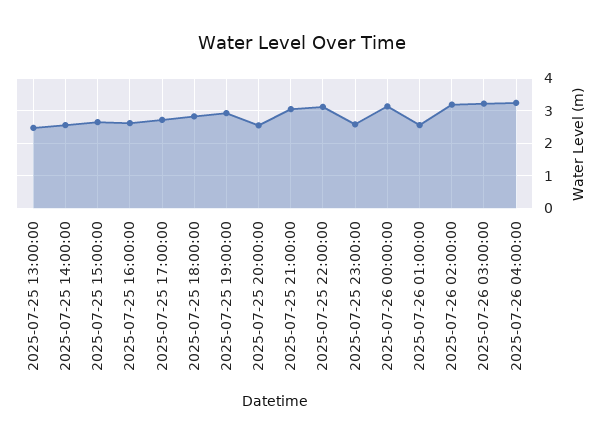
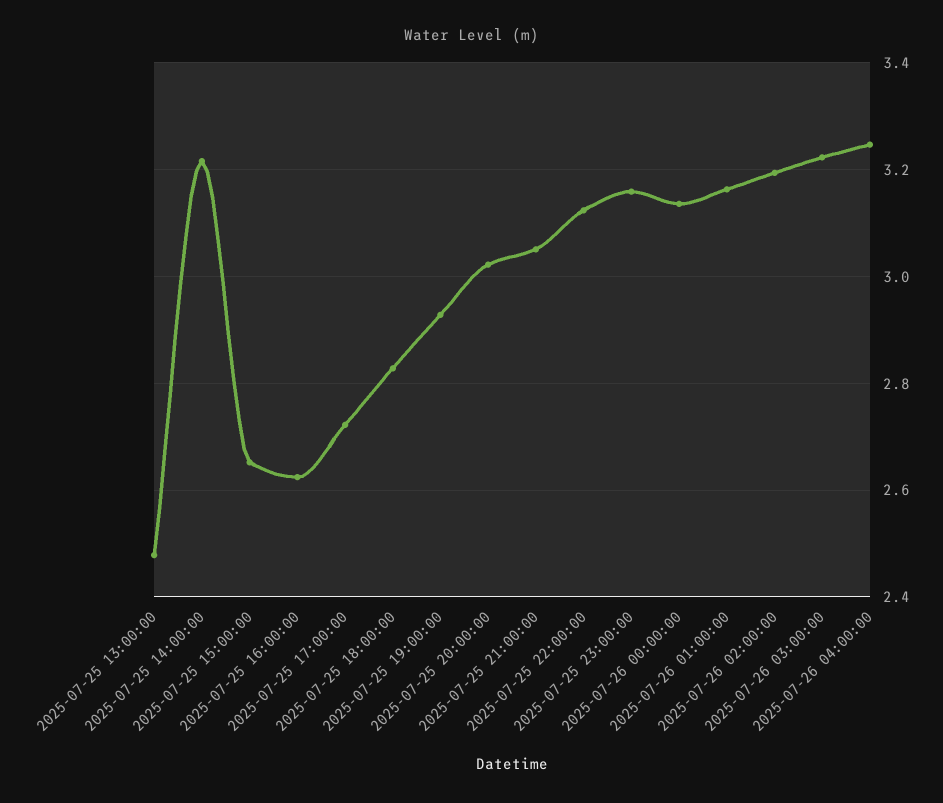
2025-07-25 14:00:00: 2.6 -> 3.22
2025-07-25 20:00:00: 2.6 -> 3.02
2025-07-25 23:00:00: 2.6 -> 3.16
2025-07-26 01:00:00: 2.6 -> 3.16

